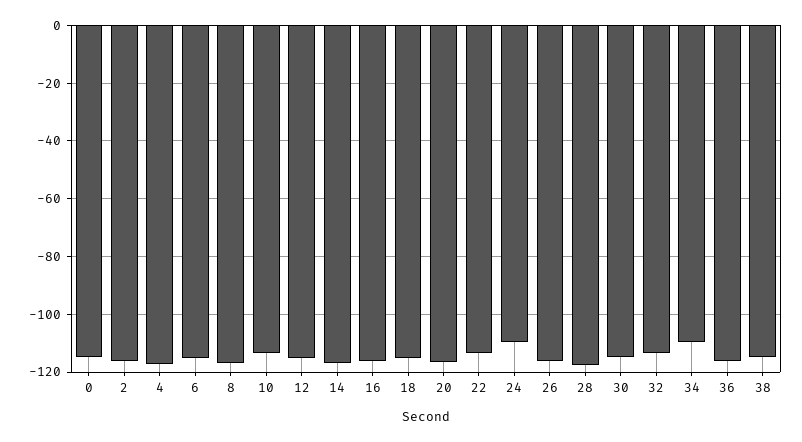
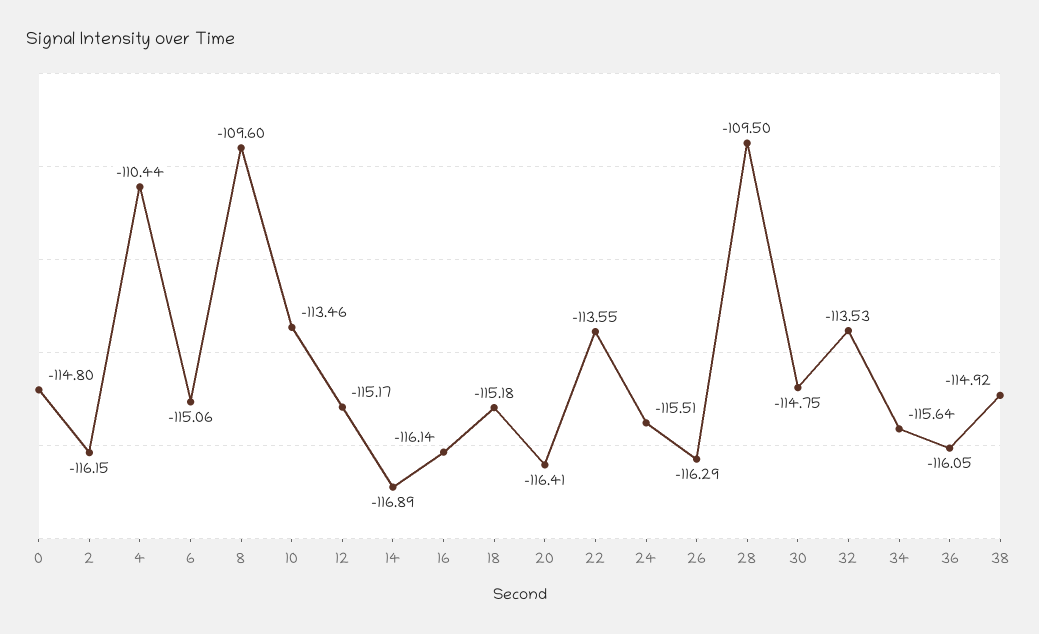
4: -117.5 -> -110.44
8: -117.5 -> -109.6
24: -110 -> -115.51
28: -117.5 -> -109.5
34: -110 -> -115.64

